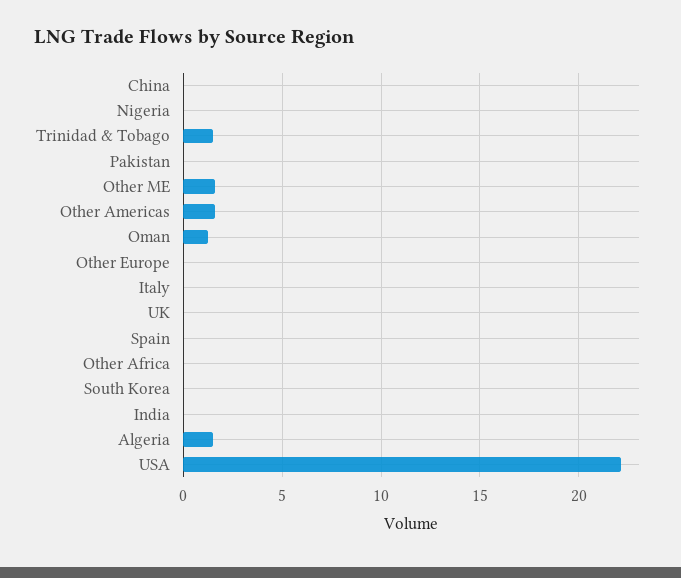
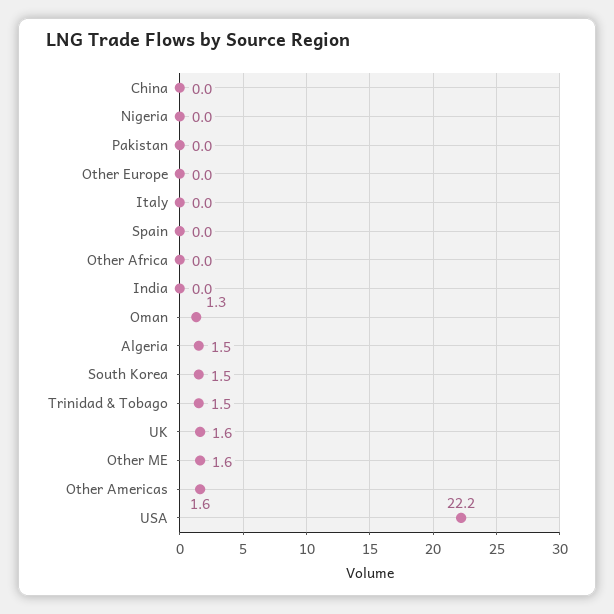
UK: 0 -> 1.6
South Korea: 0 -> 1.5

